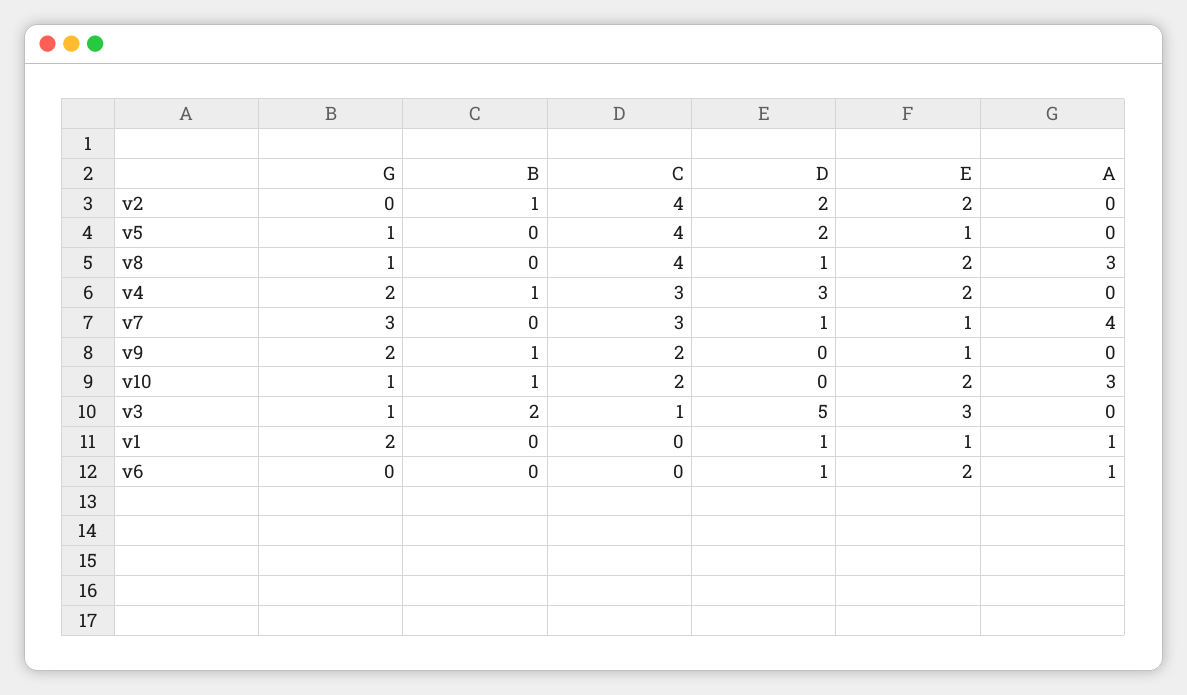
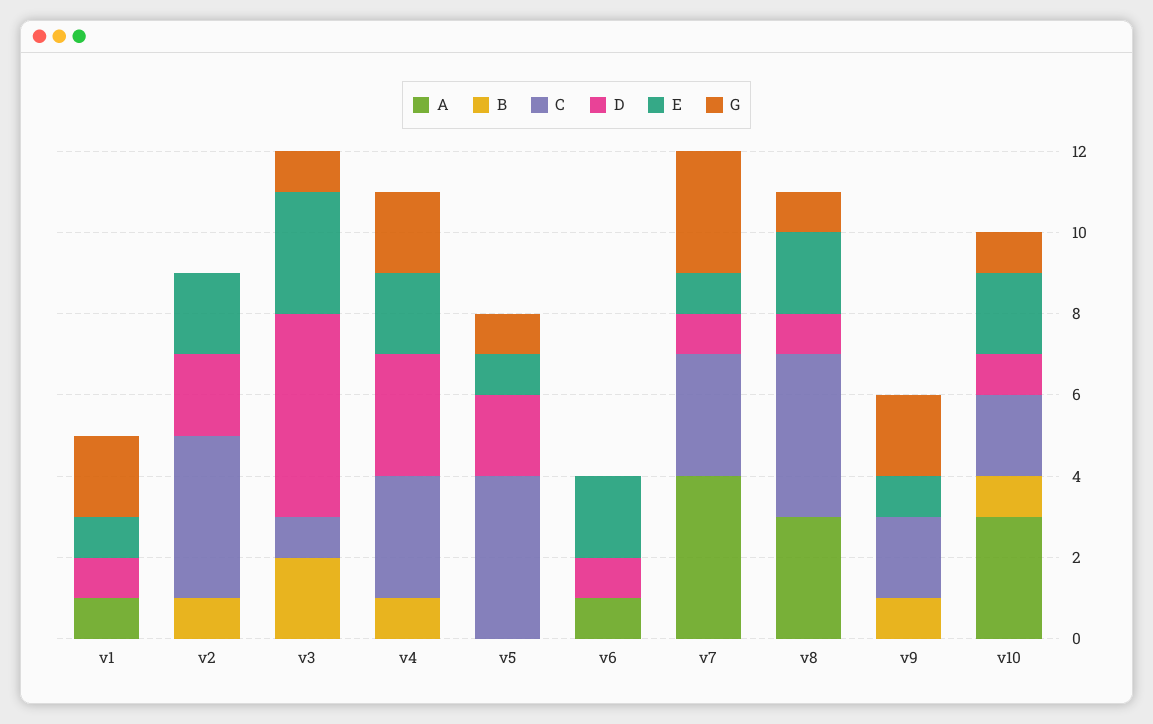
D, v10: 0 -> 1

